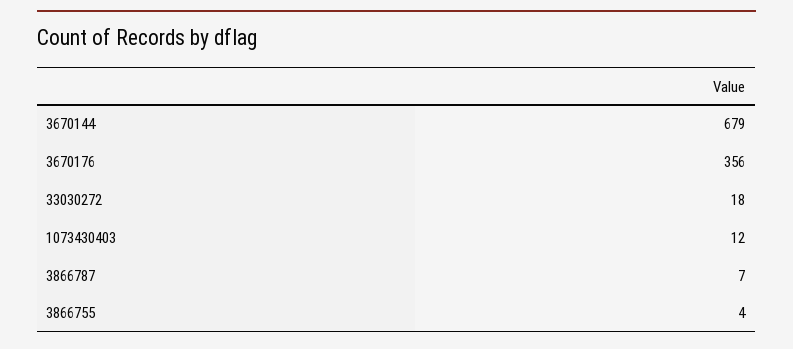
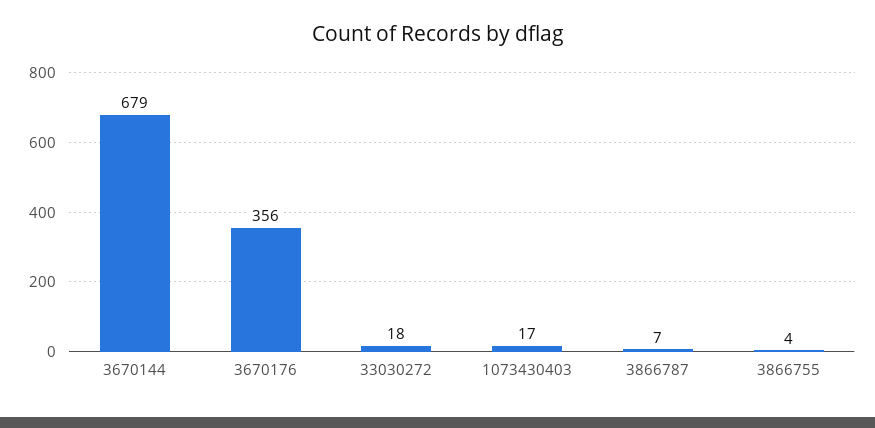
1073430403: 12 -> 17

